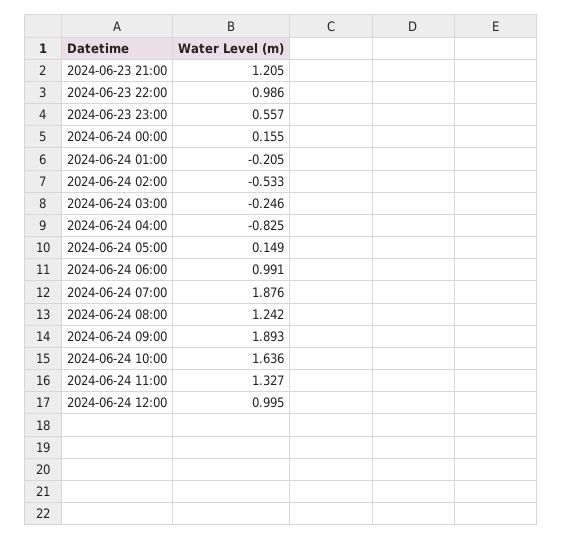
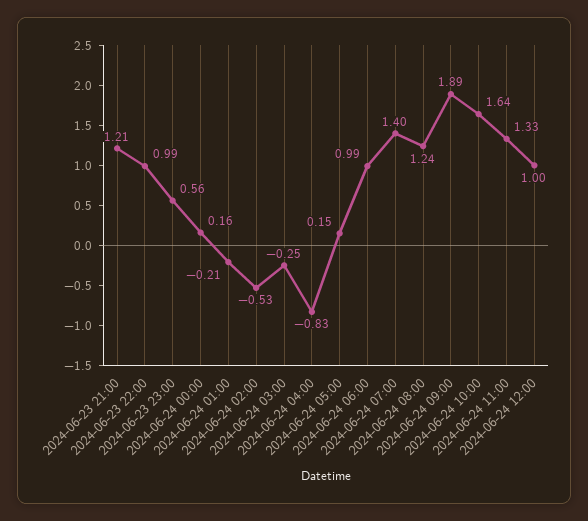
2024-06-24 07:00: 1.876 -> 1.4

